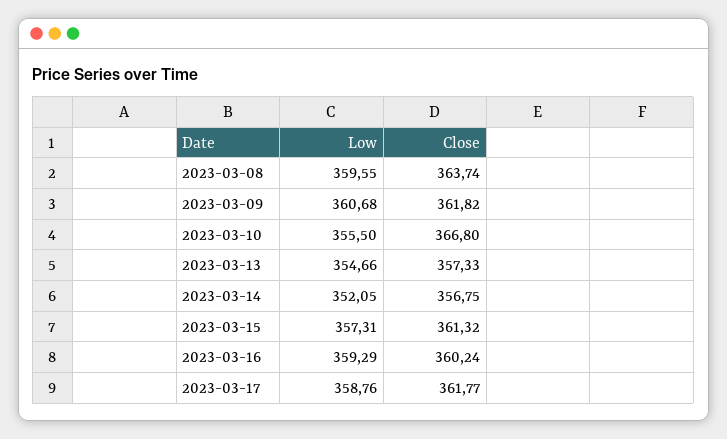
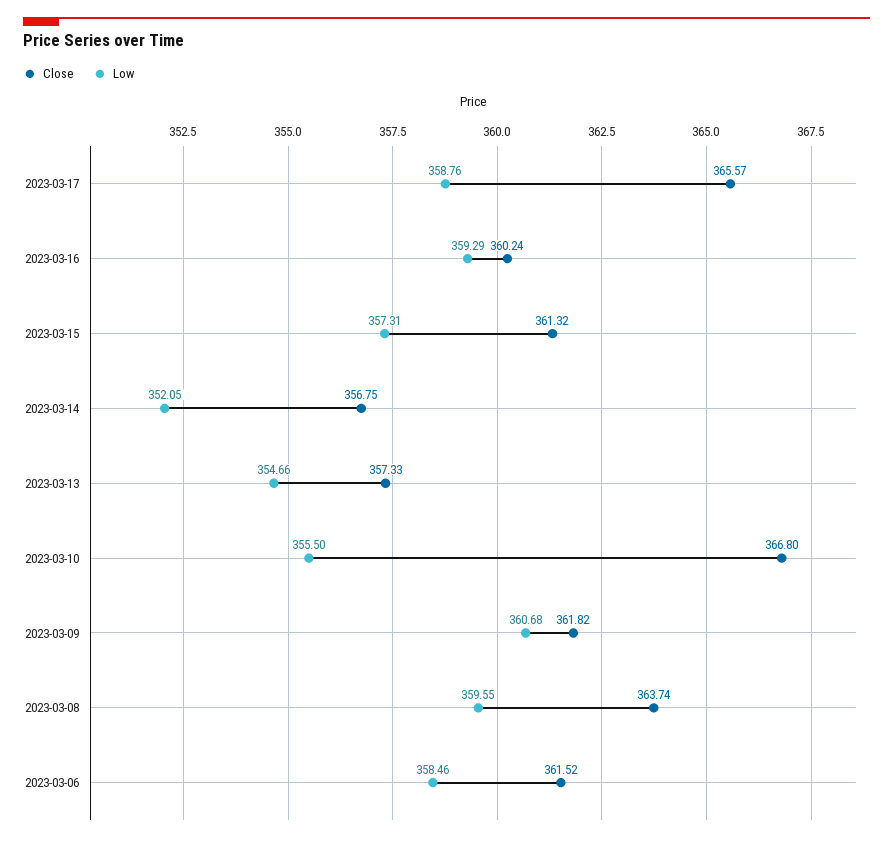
Close, 2023-03-17: 361.77 -> 365.57
Close, 2023-03-06: none -> 361.52
Low, 2023-03-06: none -> 358.46

